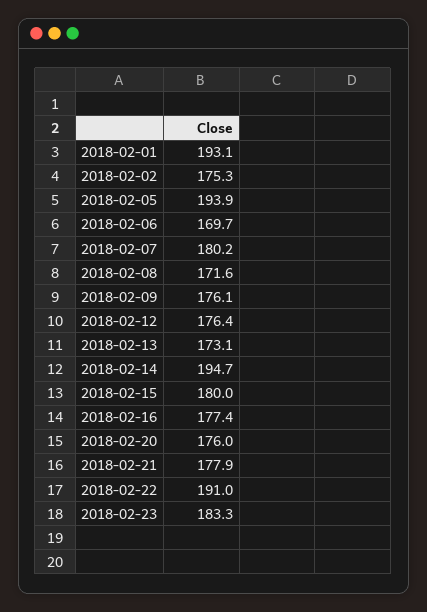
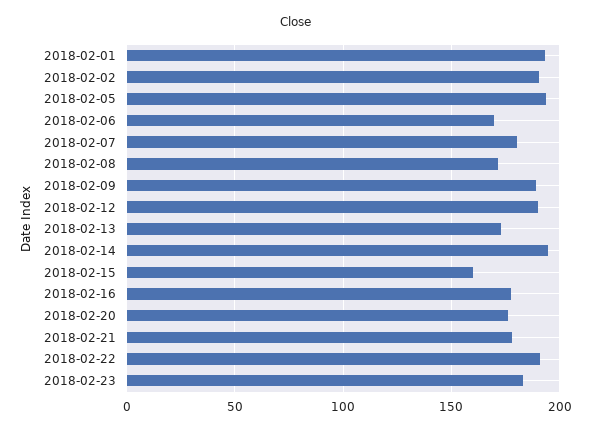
2018-02-02: 175.3 -> 190
2018-02-09: 176.1 -> 190
2018-02-12: 176.4 -> 190
2018-02-15: 180 -> 160

